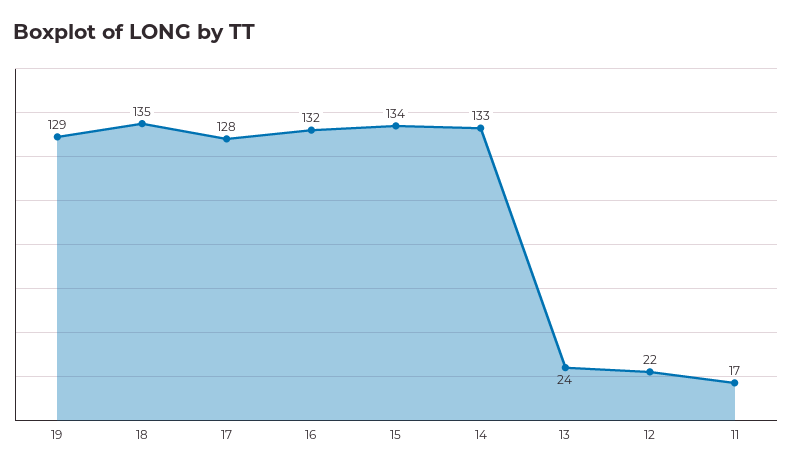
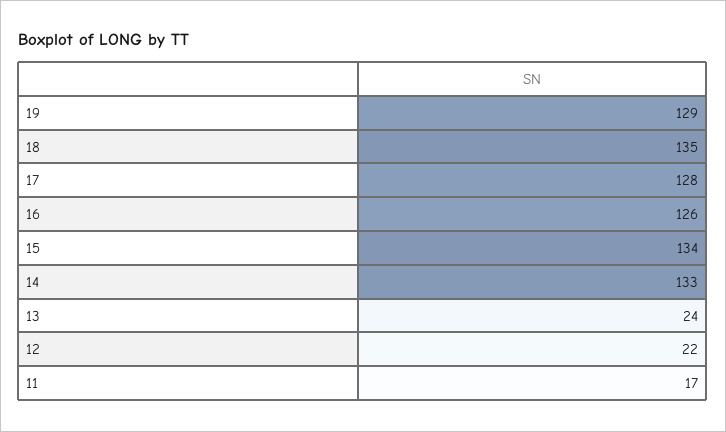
16: 132 -> 126

